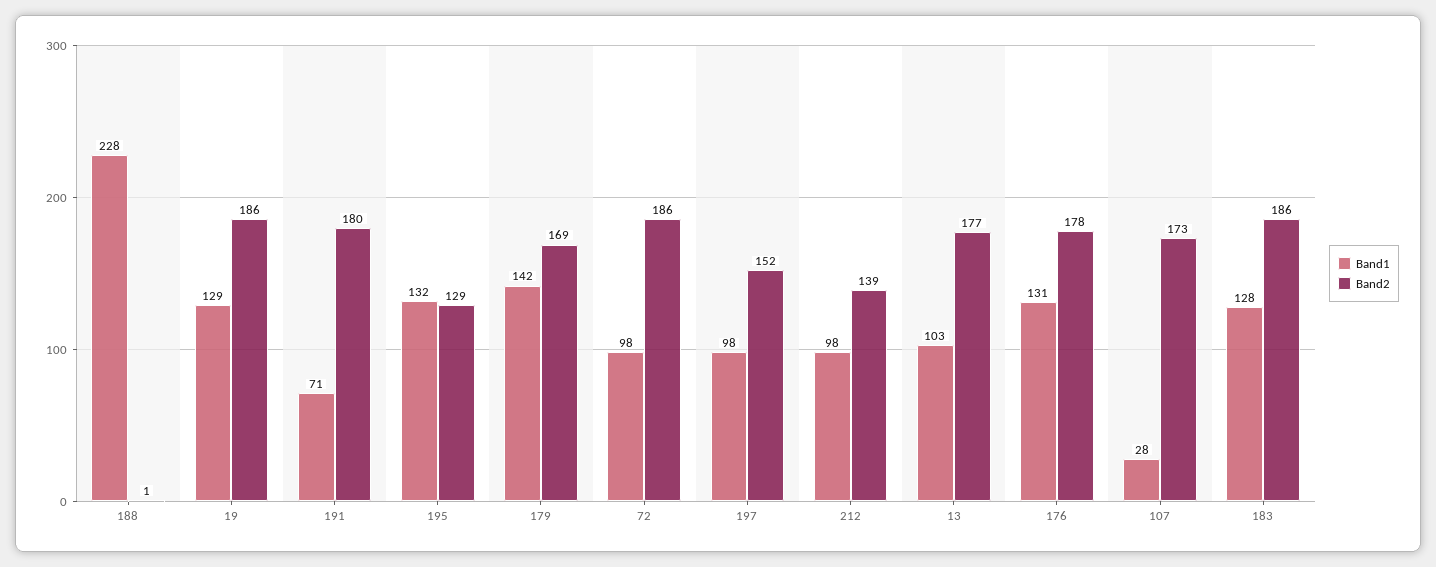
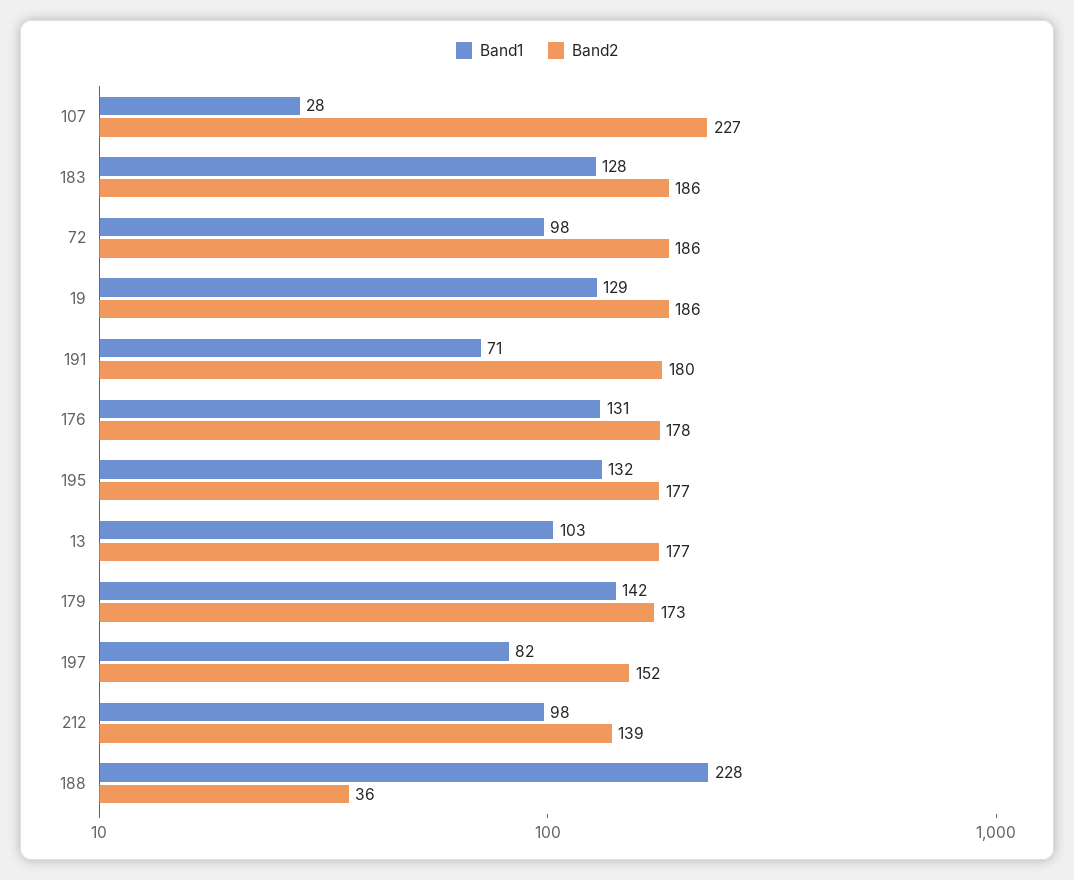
Band2, 188: 1 -> 36
Band2, 195: 129 -> 177
Band2, 179: 169 -> 173
Band1, 197: 98 -> 82
Band2, 107: 173 -> 227

